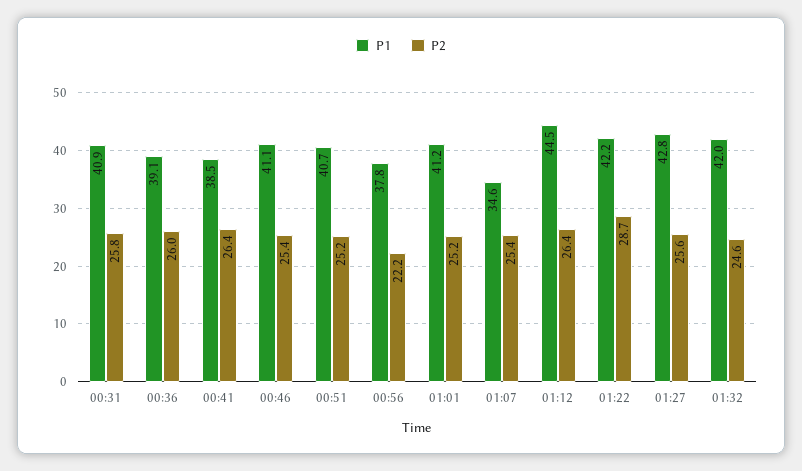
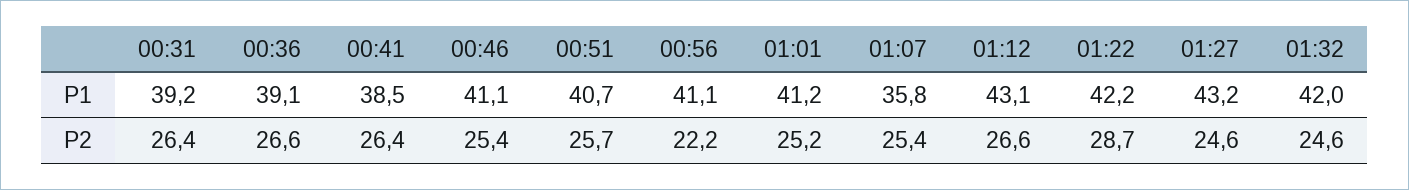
P1, 00:31: 40.9 -> 39.2
P2, 00:31: 25.8 -> 26.4
P2, 00:36: 26 -> 26.6
P2, 00:51: 25.2 -> 25.7
P1, 00:56: 37.8 -> 41.1
P1, 01:07: 34.6 -> 35.8
P1, 01:12: 44.5 -> 43.1
P2, 01:12: 26.4 -> 26.6
P1, 01:27: 42.8 -> 43.2
P2, 01:27: 25.6 -> 24.6

